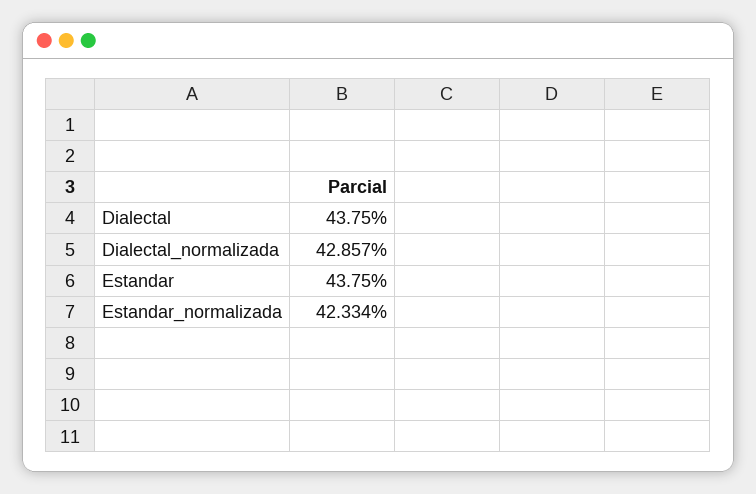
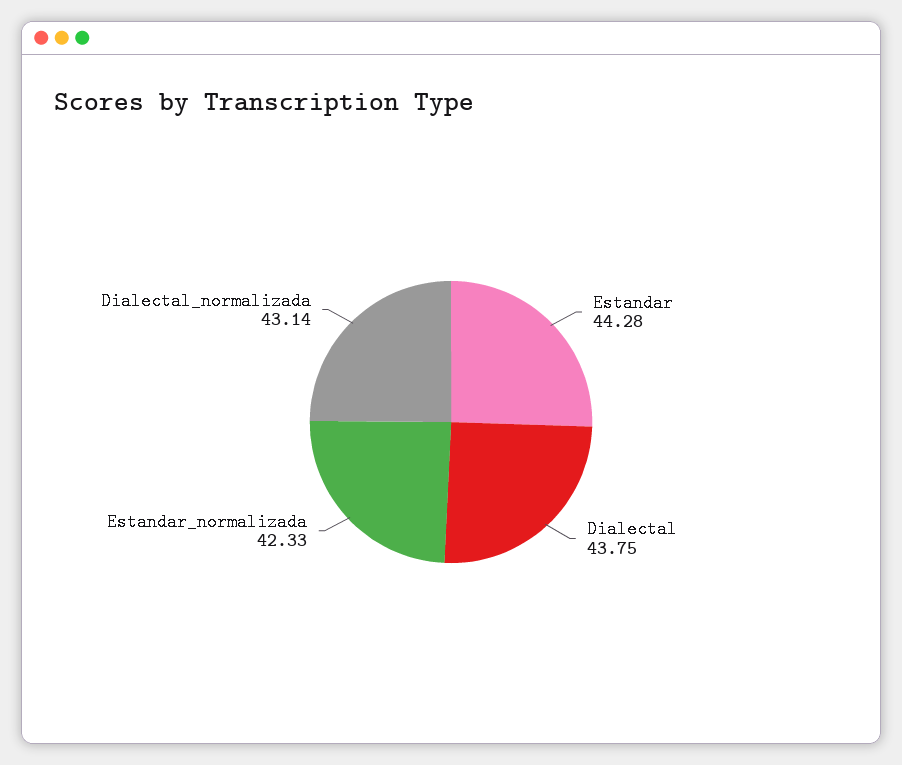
Dialectal_normalizada: 42.857 -> 43.14
Estandar: 43.75 -> 44.28

